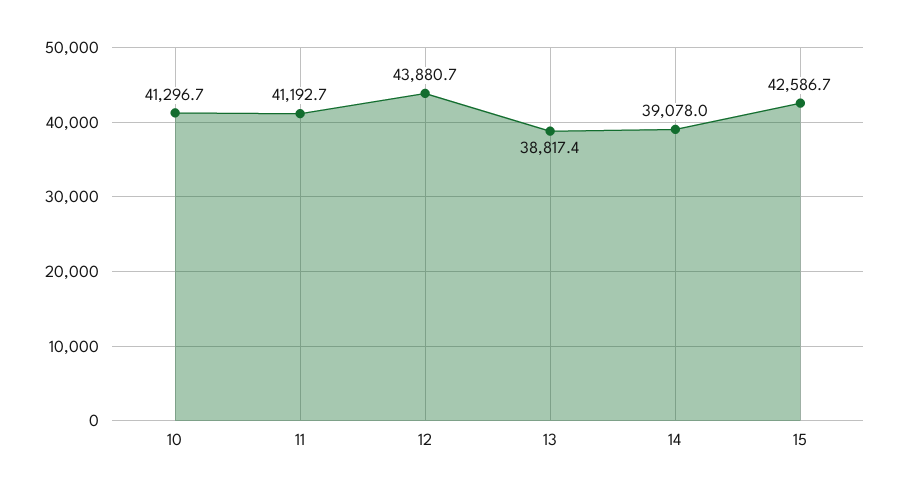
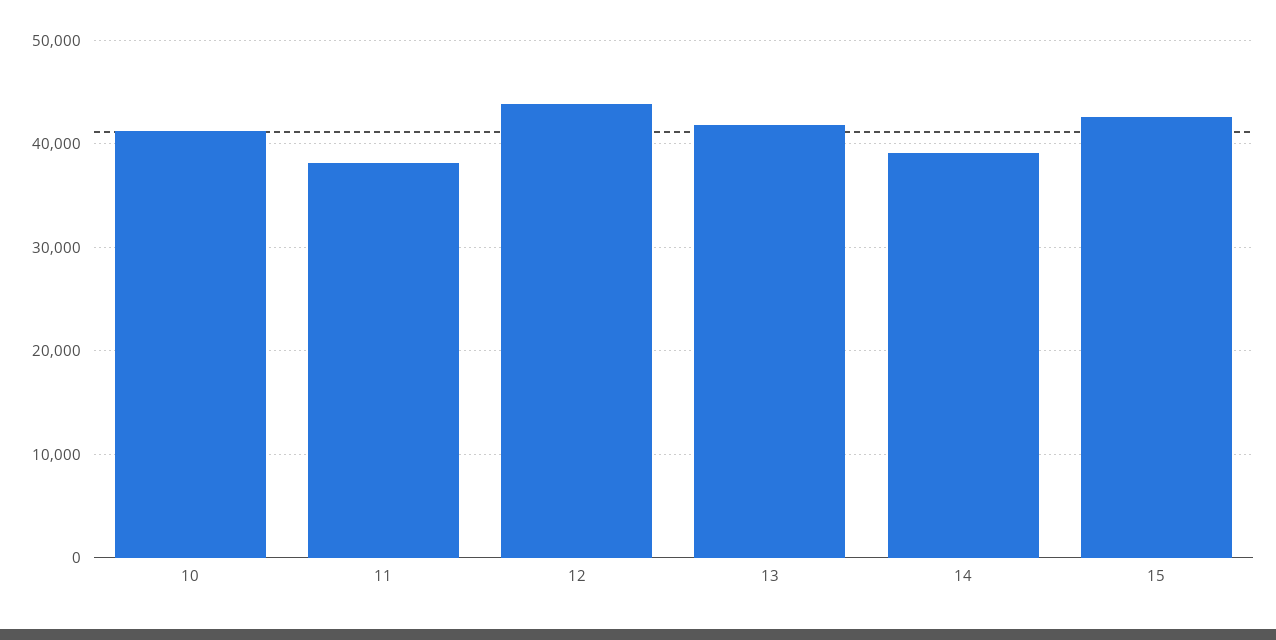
11: 41192.7 -> 38000
13: 38817.4 -> 42000

